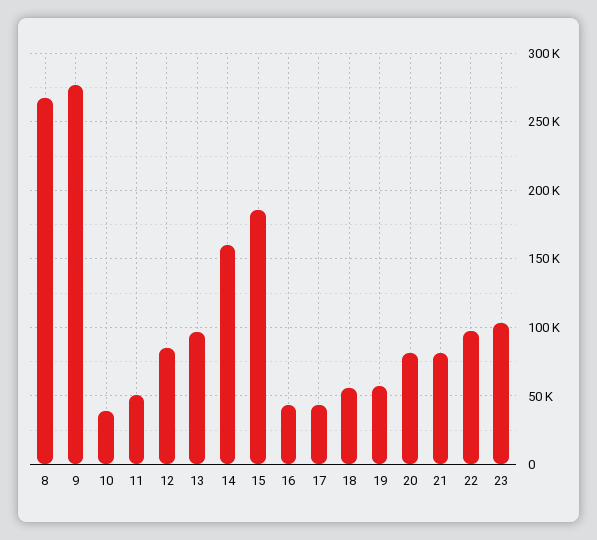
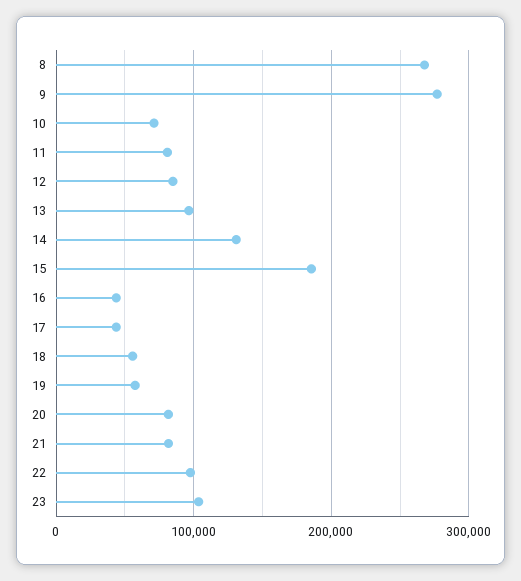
10: 40000 -> 70000
11: 50000 -> 80000
14: 160000 -> 130000

